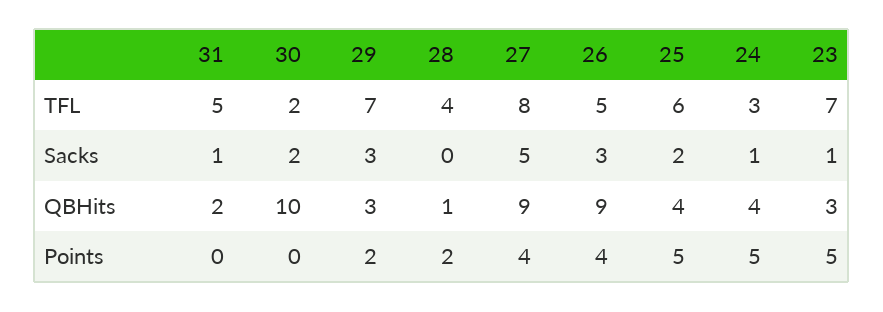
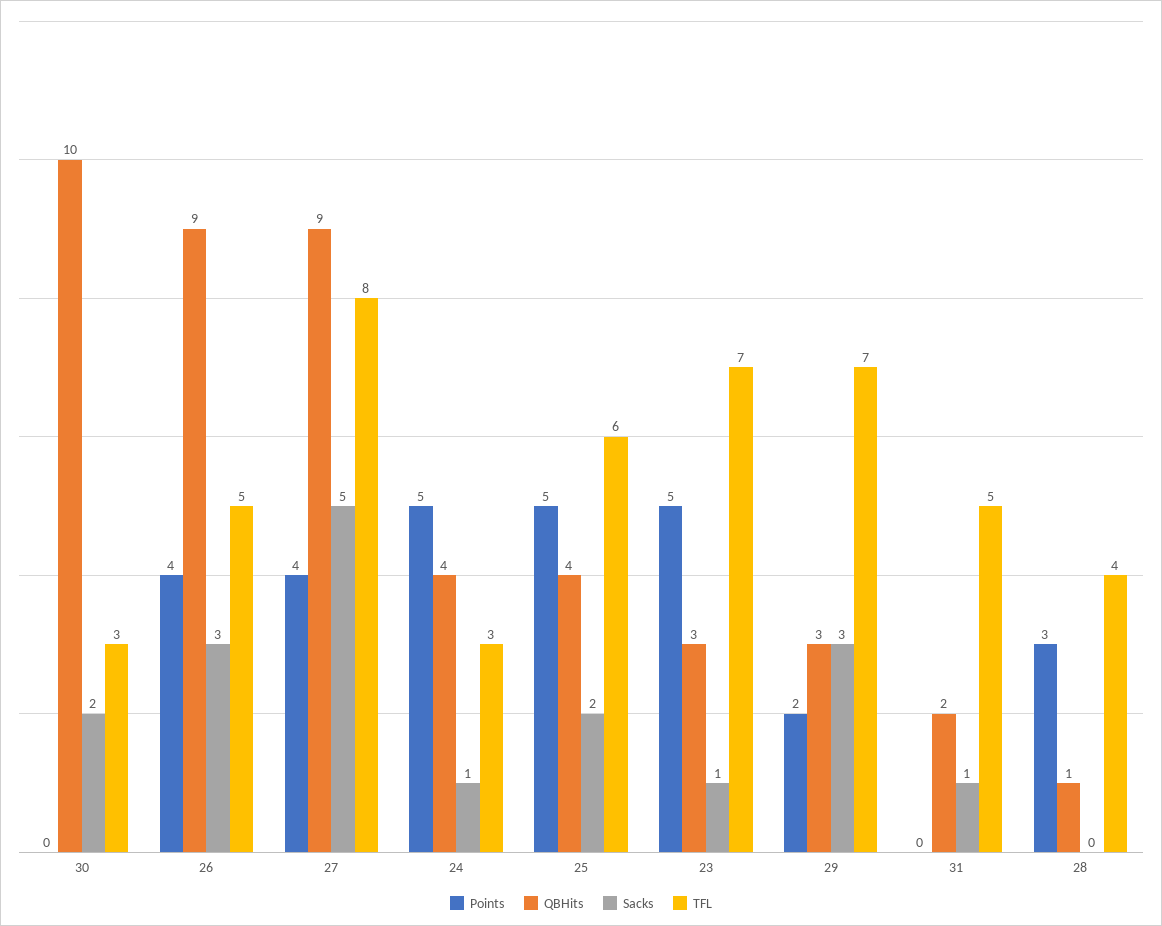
TFL, 30: 2 -> 3
Points, 28: 2 -> 3

